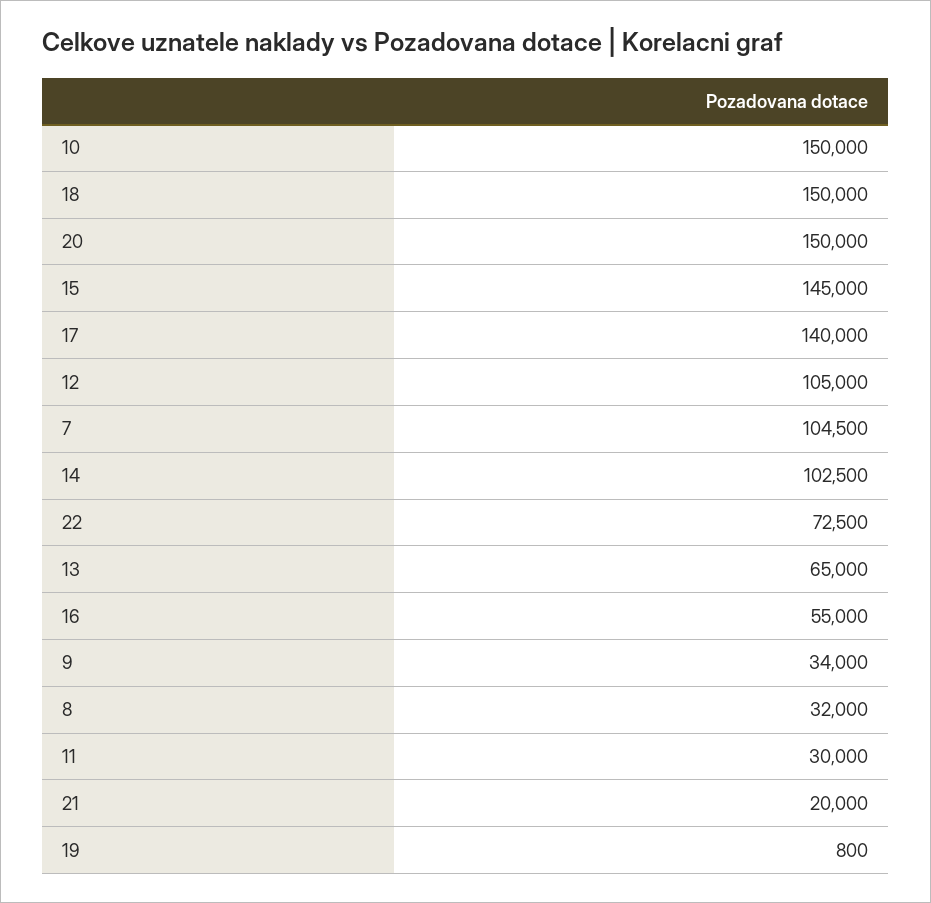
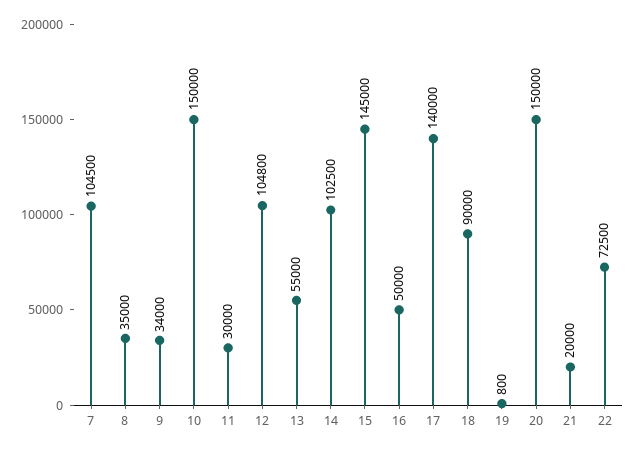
18: 150000 -> 90000
12: 105000 -> 104800
13: 65000 -> 55000
16: 55000 -> 50000
8: 32000 -> 35000

